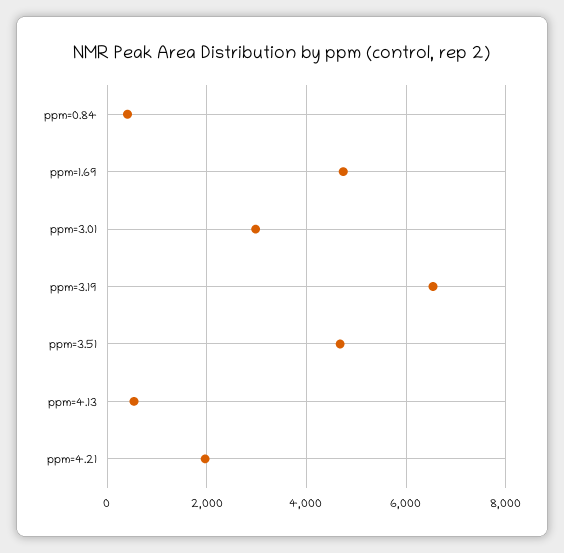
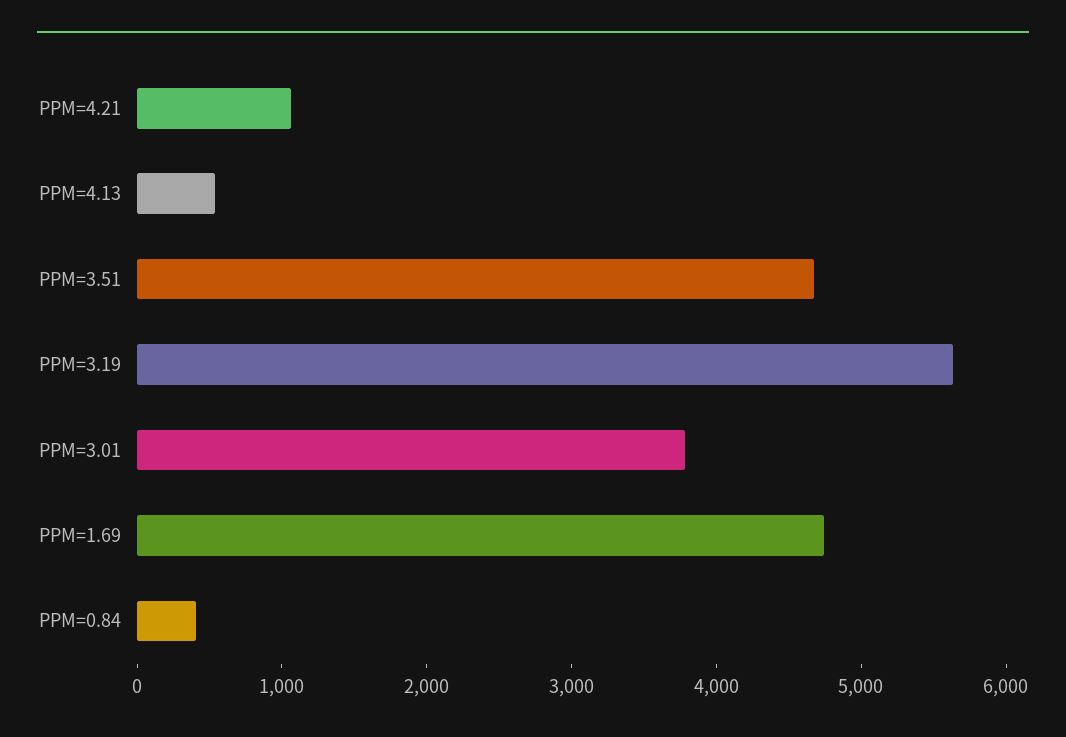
ppm=3.01: 3000 -> 3800
ppm=3.19: 6600 -> 5600
ppm=4.21: 2000 -> 1000

